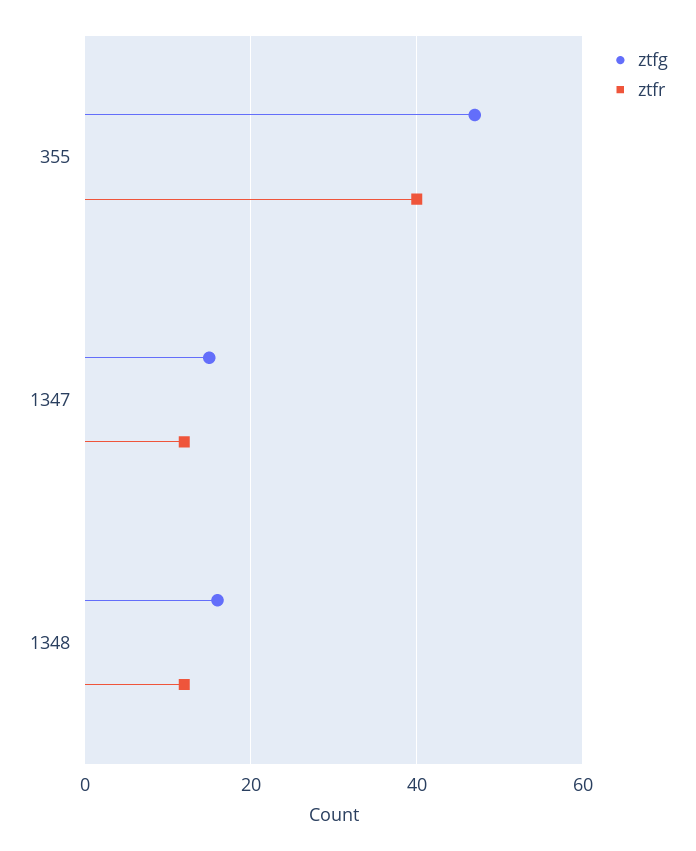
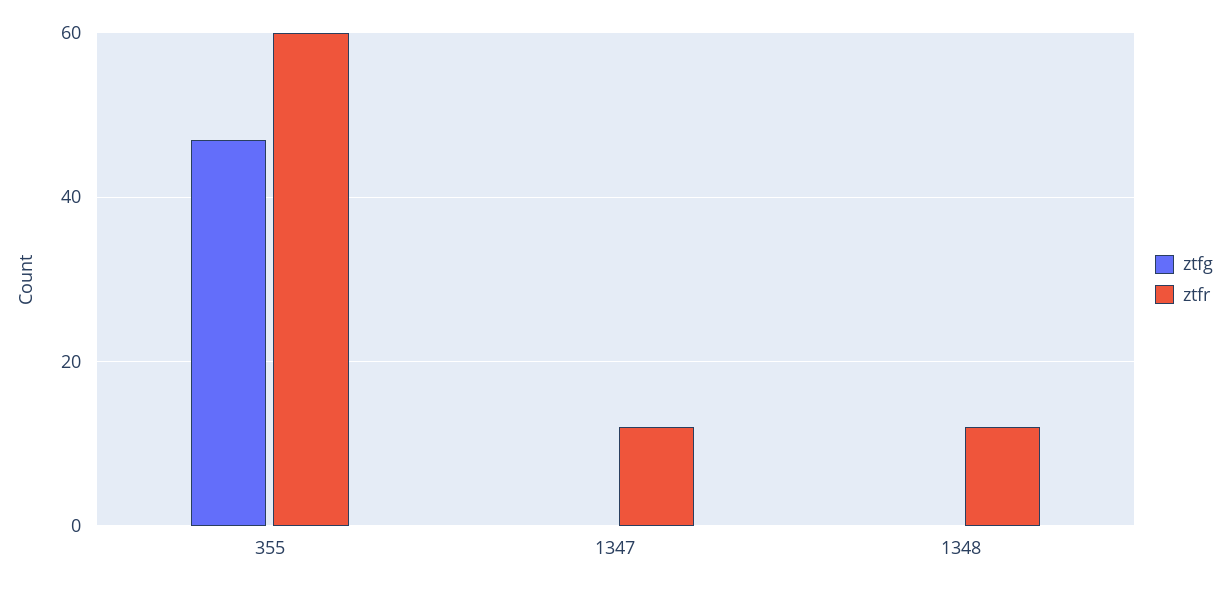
ztfr, 355: 40 -> 60
ztfg, 1347: 15 -> 0
ztfg, 1348: 15 -> 0

